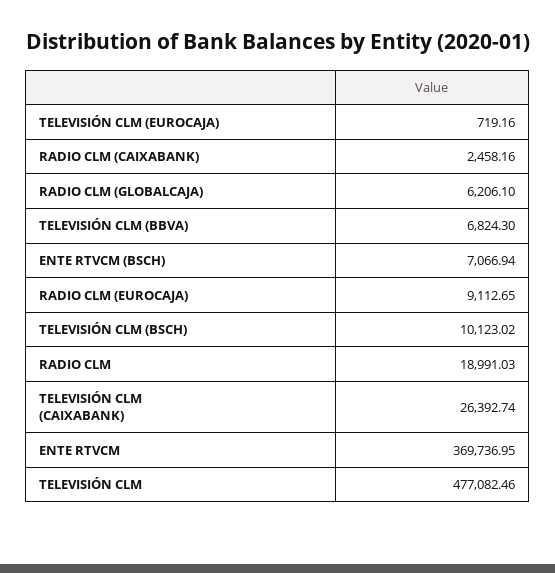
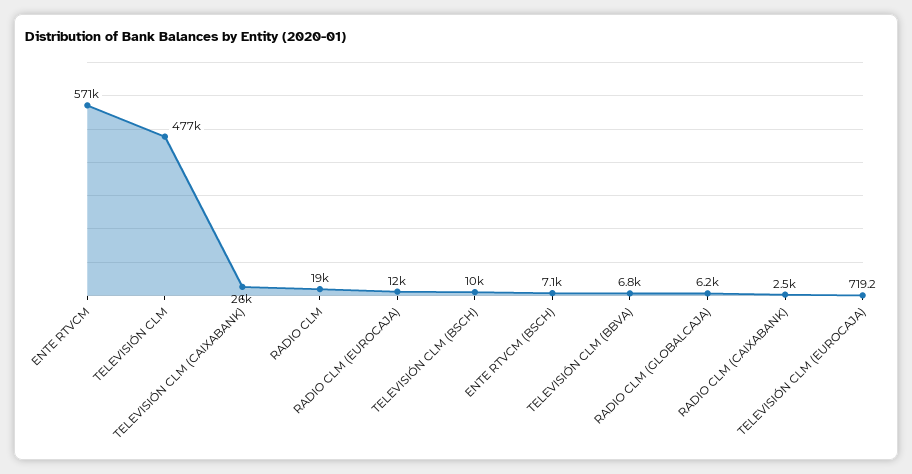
RADIO CLM (EUROCAJA): 9112.65 -> 12000
ENTE RTVCM: 369736.95 -> 571000

